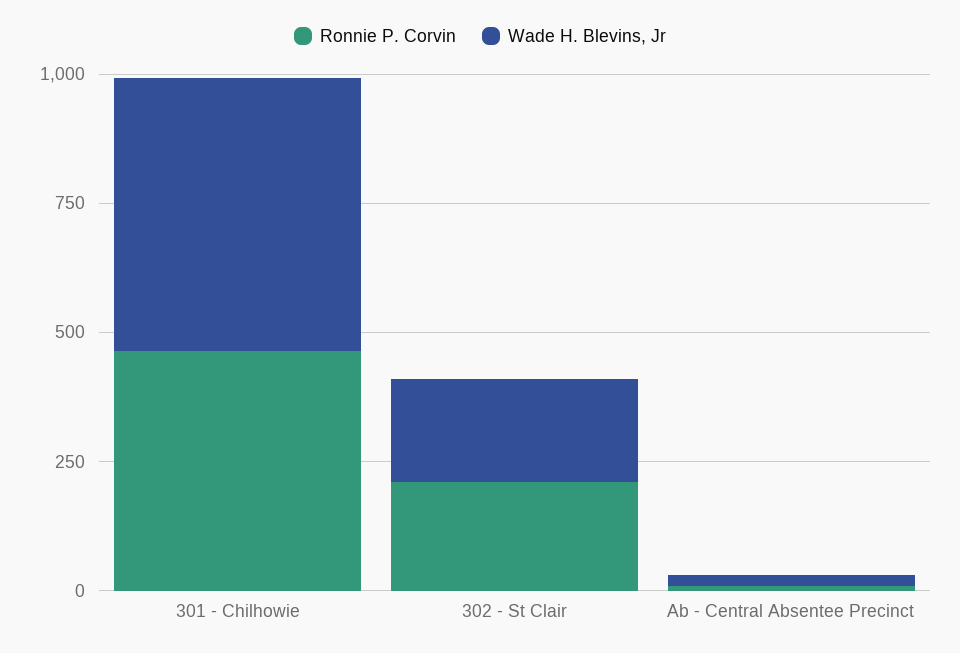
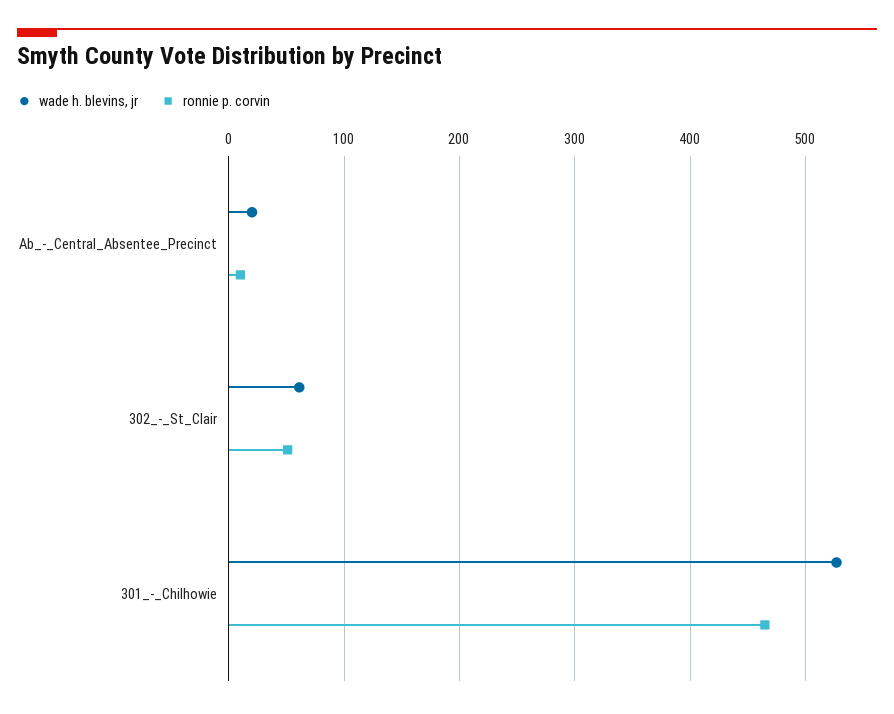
Ronnie P. Corvin, 302 - St Clair: 200 -> 50
Wade H. Blevins, Jr, 302 - St Clair: 200 -> 60

